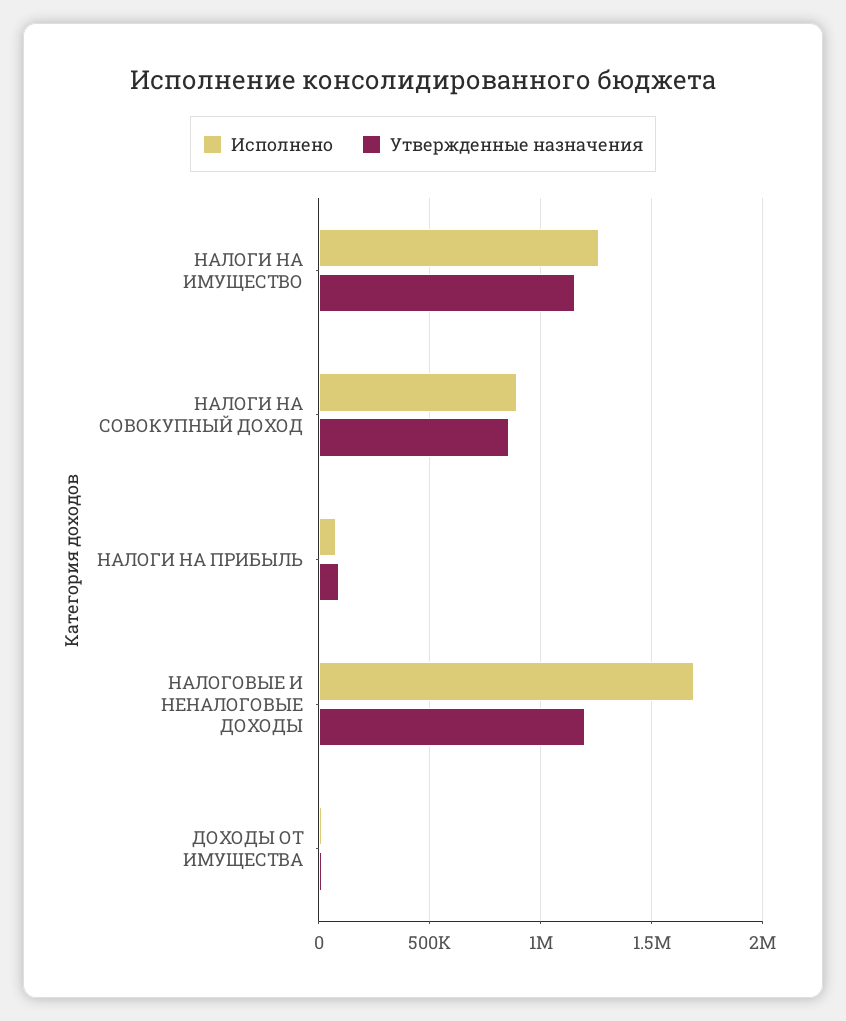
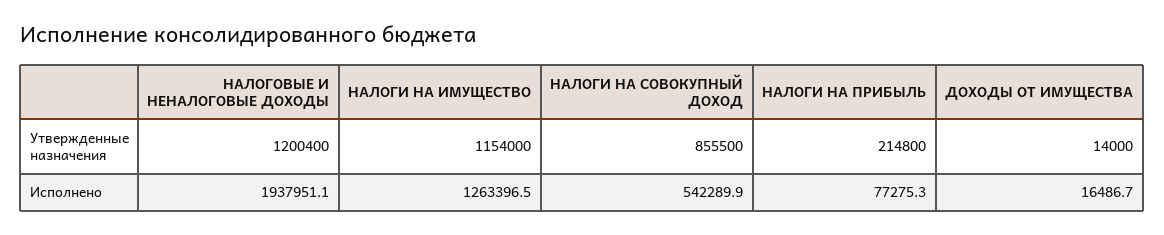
Исполнено, НАЛОГИ НА СОВОКУПНЫЙ ДОХОД: 900000 -> 542289.9
Утвержденные назначения, НАЛОГИ НА ПРИБЫЛЬ: 100000 -> 214800
Исполнено, НАЛОГОВЫЕ И НЕНАЛОГОВЫЕ ДОХОДЫ: 1700000 -> 1937951.1

